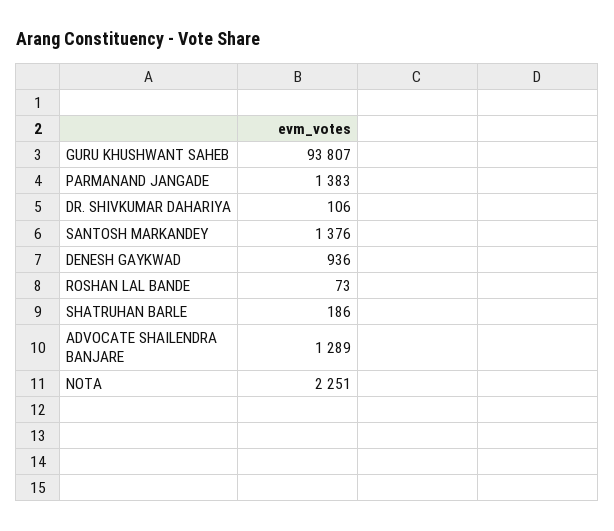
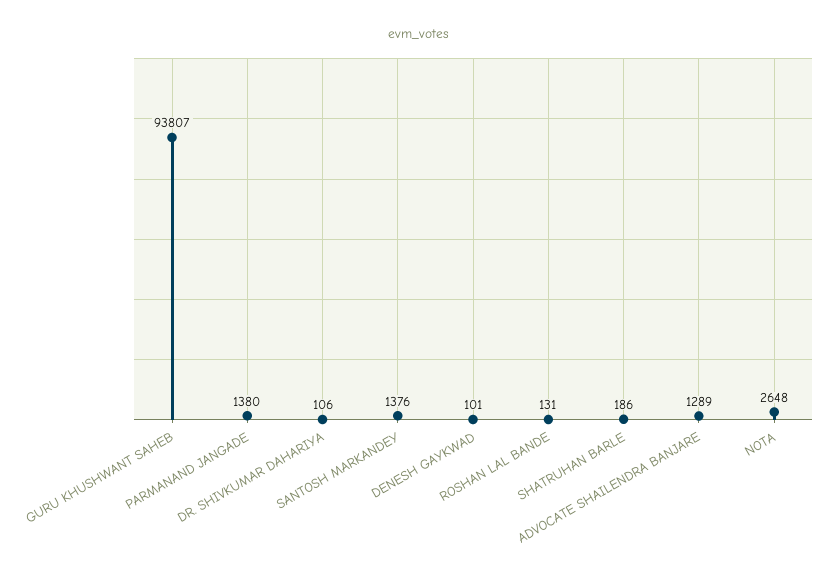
PARMANAND JANGADE: 1383 -> 1380
DENESH GAYKWAD: 936 -> 101
ROSHAN LAL BANDE: 73 -> 131
NOTA: 2251 -> 2648

